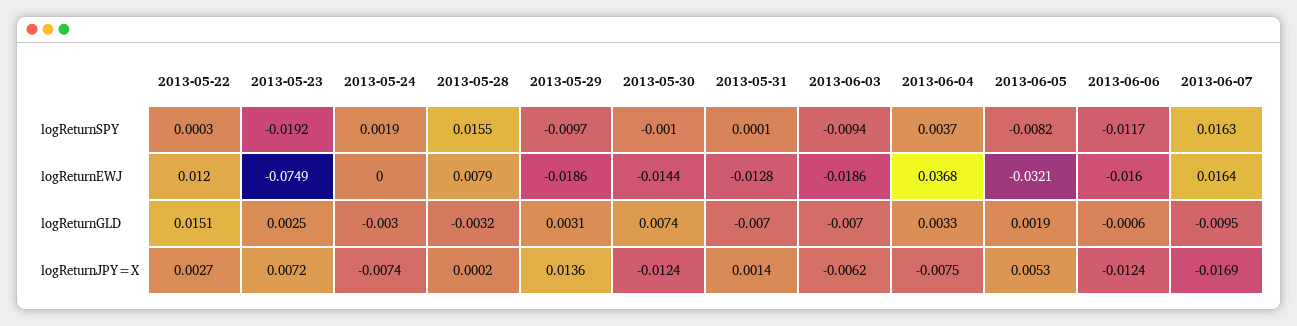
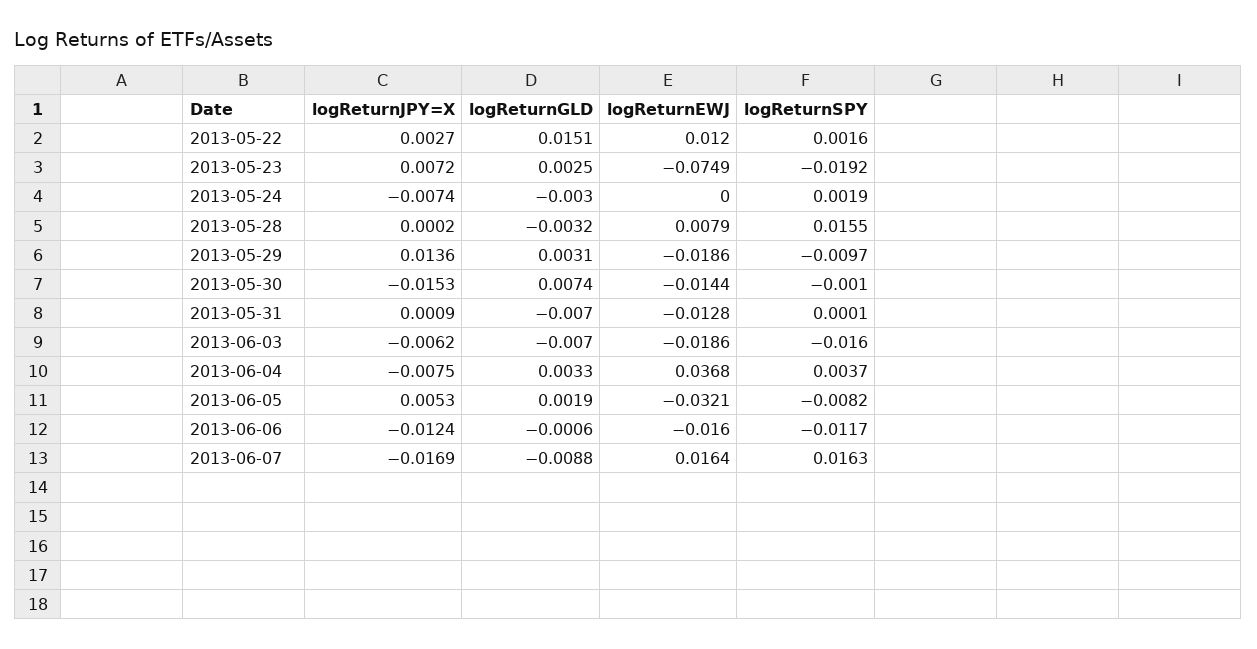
2013-05-22, logReturnSPY: 0.0003 -> 0.0016
2013-06-03, logReturnSPY: -0.0094 -> -0.016
2013-06-07, logReturnGLD: -0.0095 -> -0.0088
2013-05-30, logReturnJPY=X: -0.0124 -> -0.0153
2013-05-31, logReturnJPY=X: 0.0014 -> 0.0009

